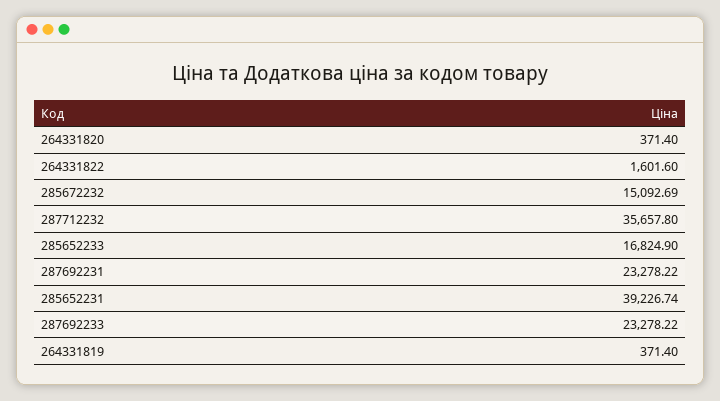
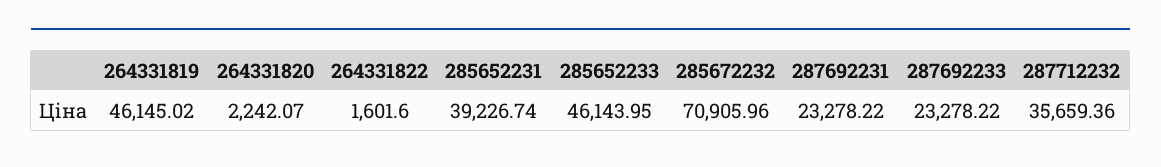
264331820: 371.4 -> 2242.07
285672232: 15092.69 -> 70905.96
287712232: 35657.8 -> 35659.36
285652233: 16824.9 -> 46143.95
264331819: 371.4 -> 46145.02

